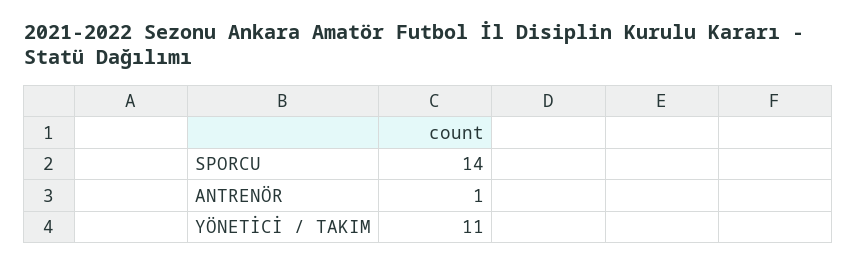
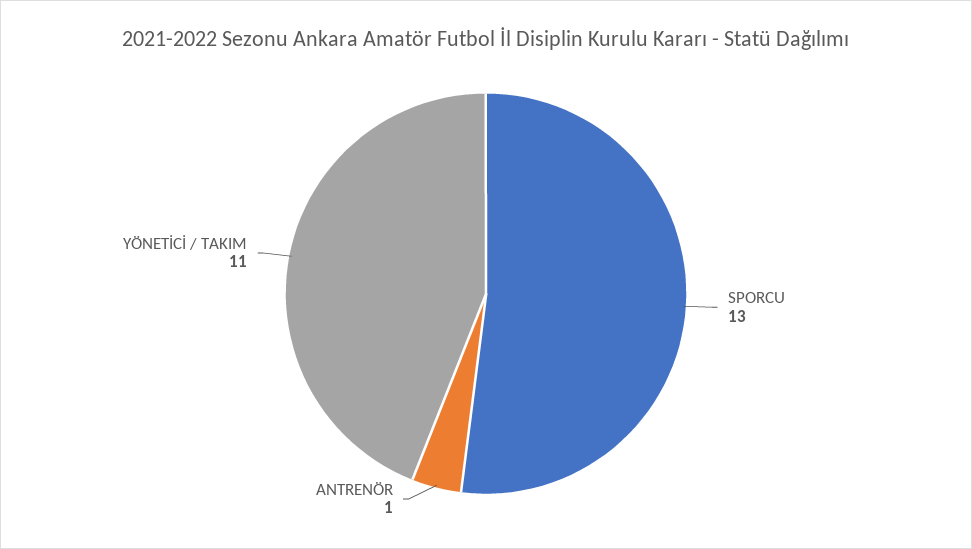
SPORCU: 14 -> 13

